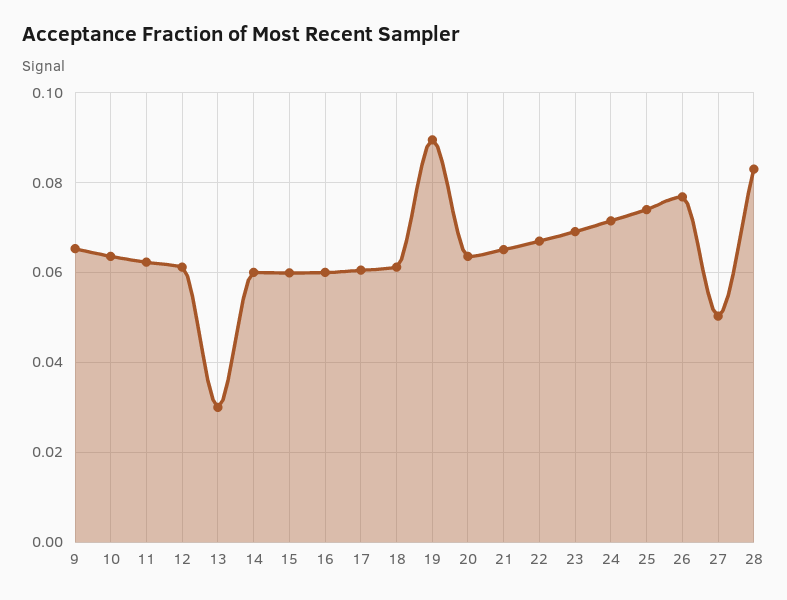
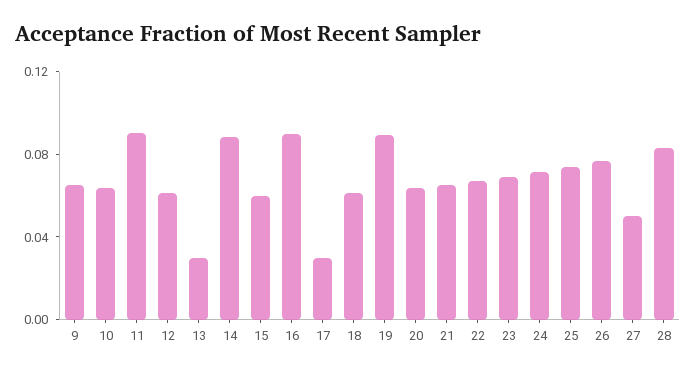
11: 0.062 -> 0.09
14: 0.06 -> 0.09
16: 0.06 -> 0.09
17: 0.06 -> 0.03

